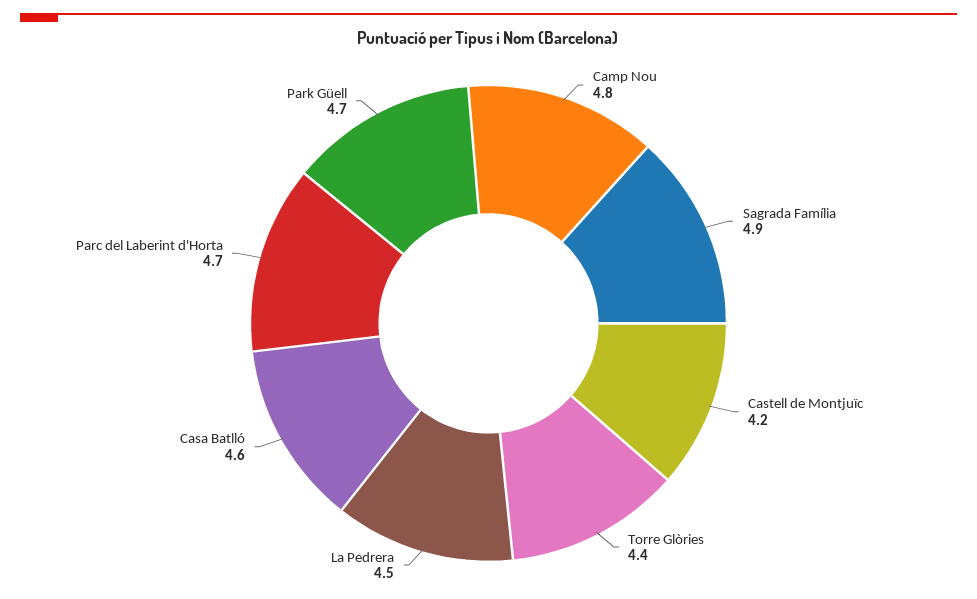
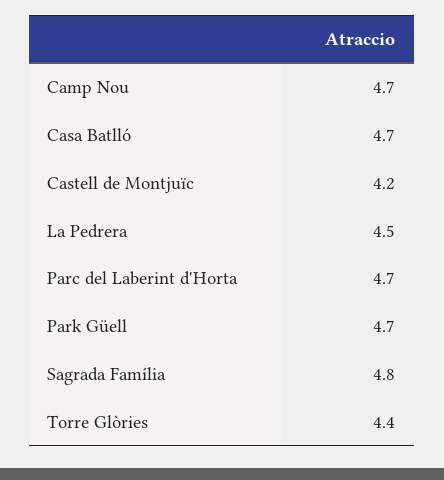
Camp Nou: 4.8 -> 4.7
Sagrada Família: 4.9 -> 4.8
Casa Batlló: 4.6 -> 4.7

